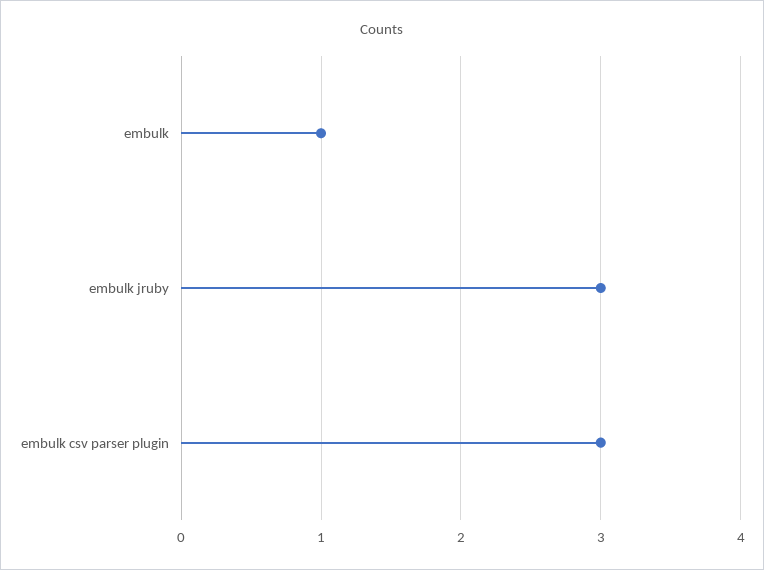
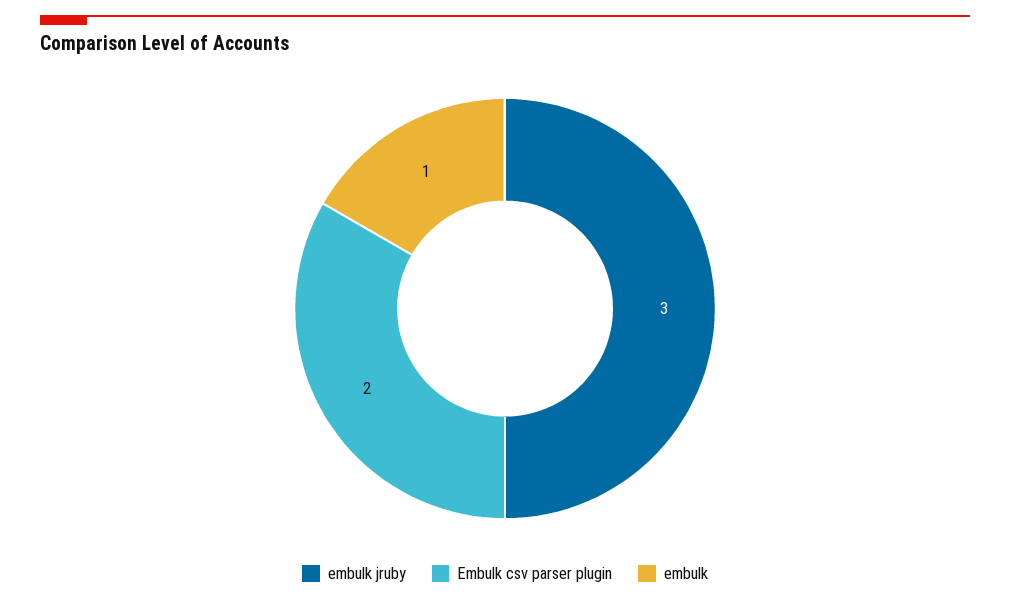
embulk csv parser plugin: 3 -> 2

